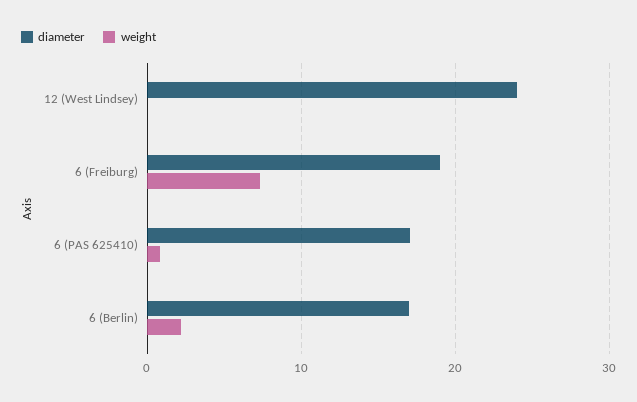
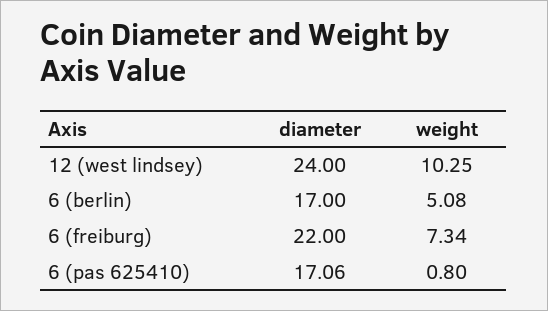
weight, 12 (West Lindsey): 0 -> 10.25
diameter, 6 (Freiburg): 19 -> 22
weight, 6 (Berlin): 2 -> 5.08

